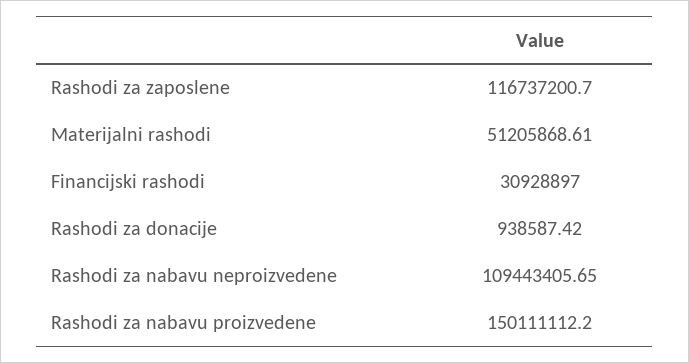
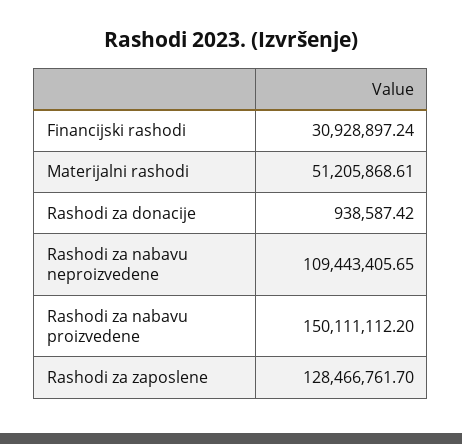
Rashodi za zaposlene: 116737200.7 -> 128466761.7
Financijski rashodi: 30928897 -> 30928897.24

